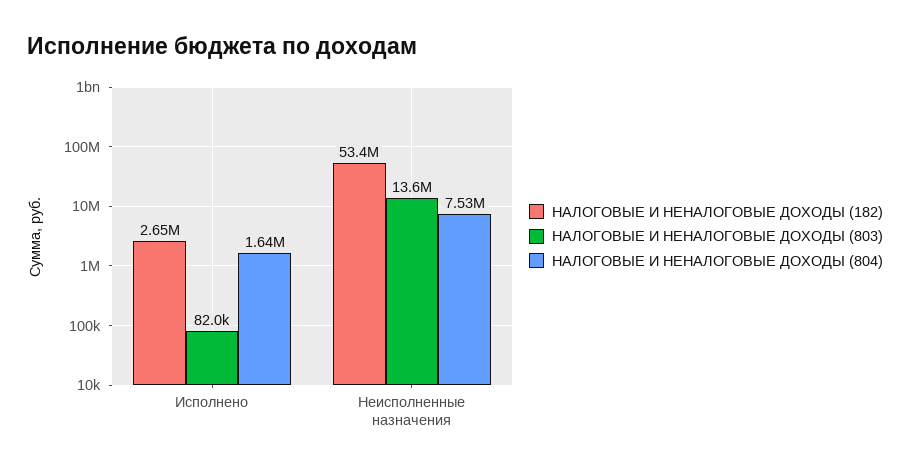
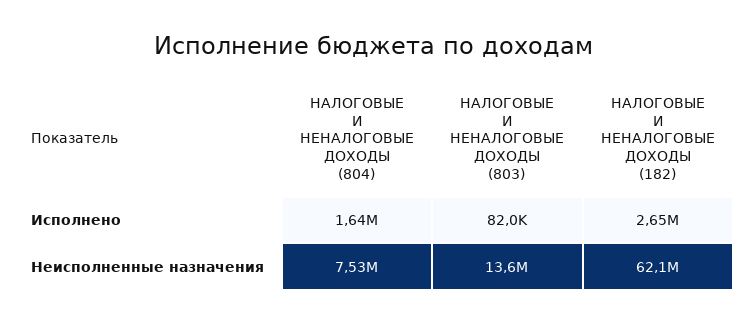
НАЛОГОВЫЕ И НЕНАЛОГОВЫЕ ДОХОДЫ (182), Неисполненные назначения: 53400000 -> 62100000

